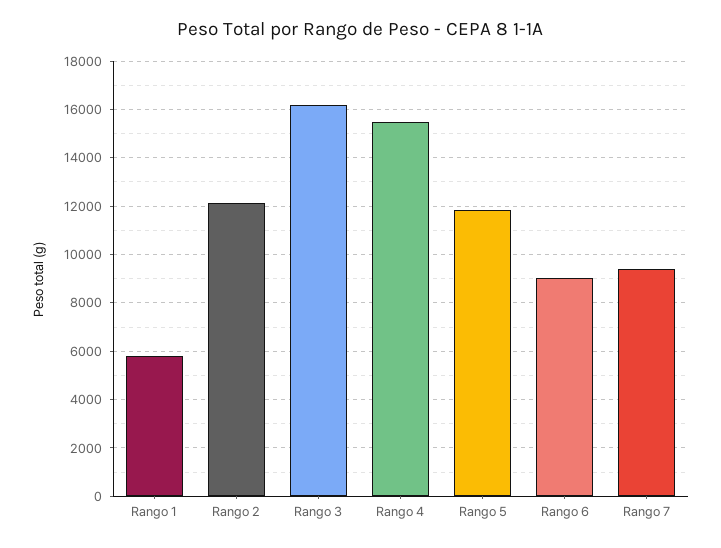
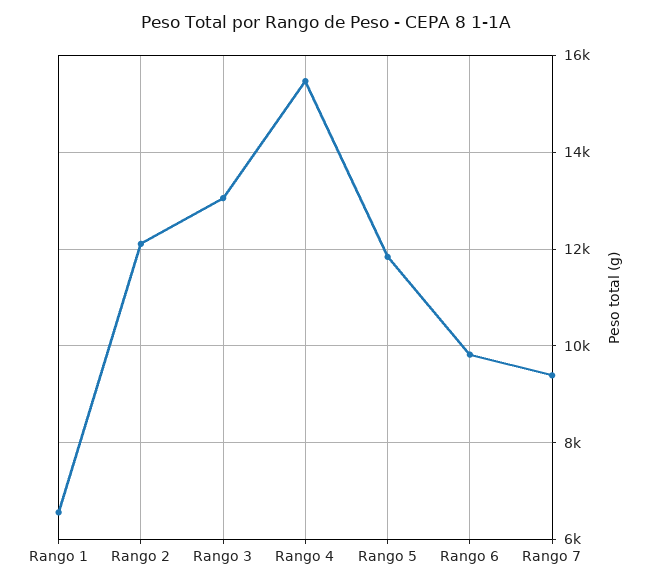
Rango 1: 5750 -> 6600
Rango 3: 16250 -> 13000
Rango 6: 9000 -> 9800

